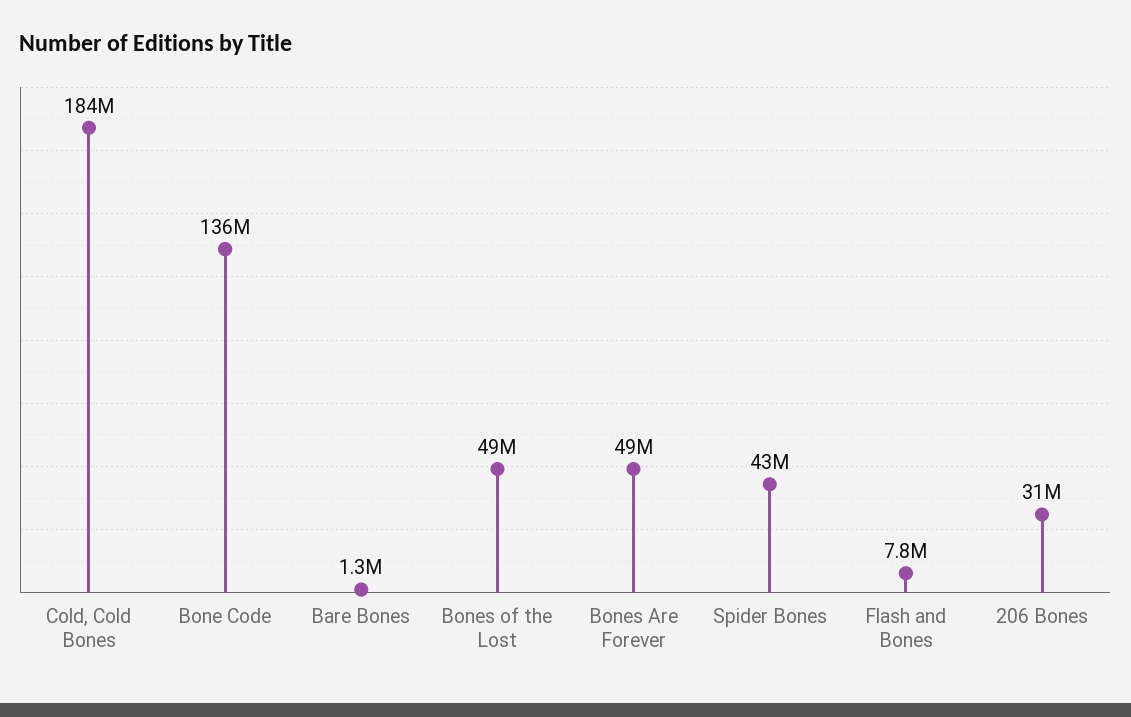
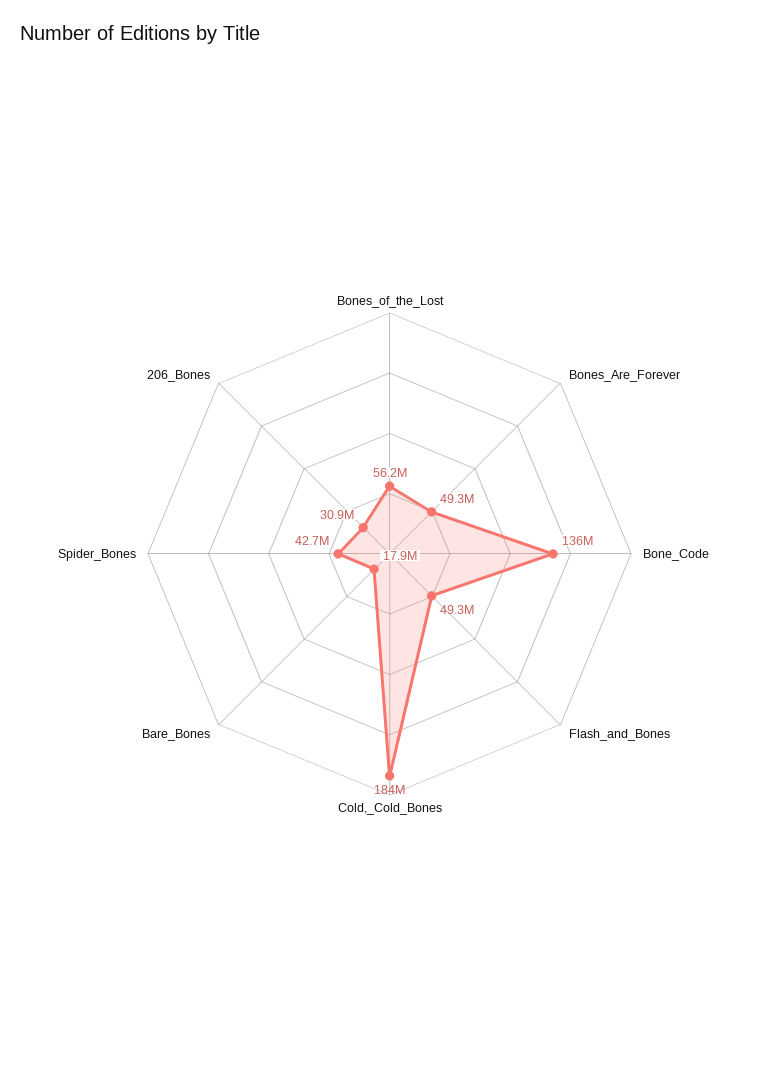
Bare Bones: 1300000 -> 17900000
Bones of the Lost: 49000000 -> 56200000
Flash and Bones: 7800000 -> 49300000

